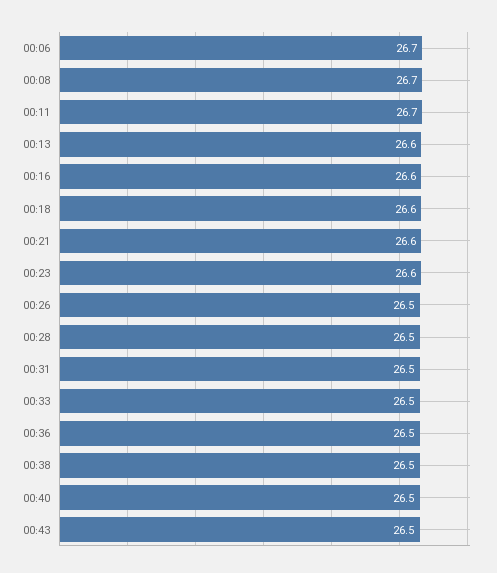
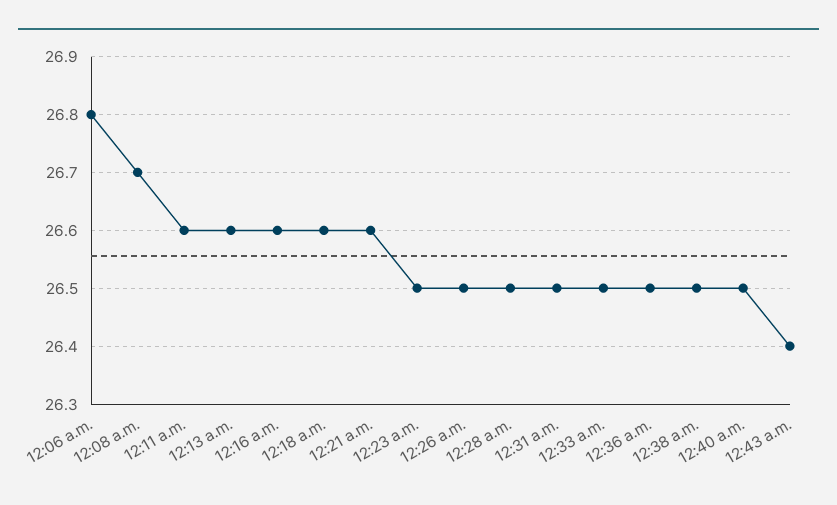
00:06: 26.7 -> 26.8
00:11: 26.7 -> 26.6
00:23: 26.6 -> 26.5
00:43: 26.5 -> 26.4

